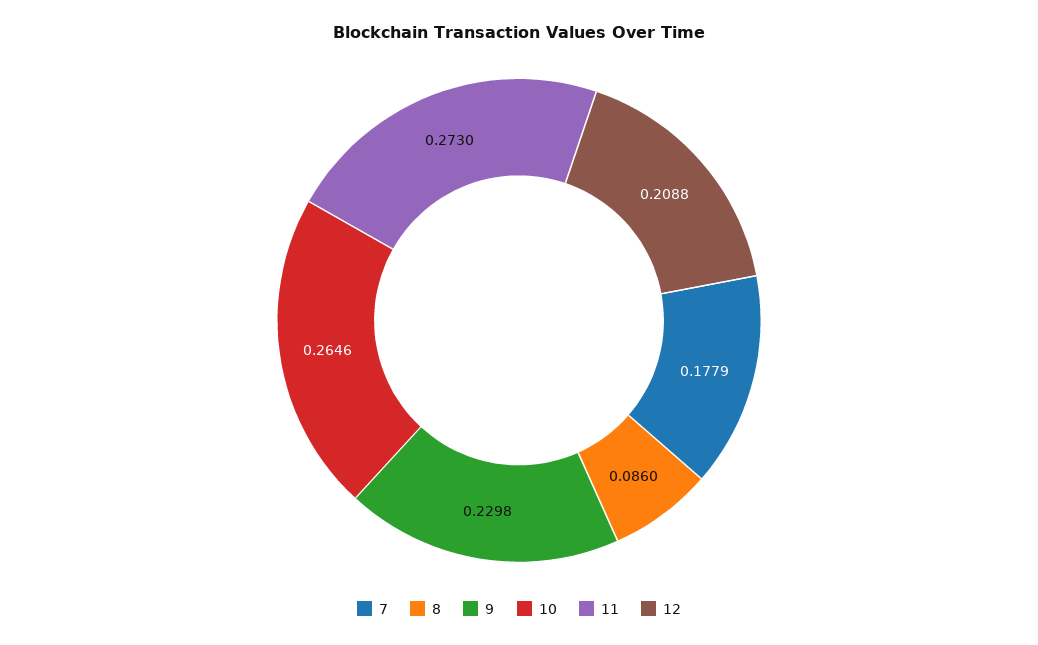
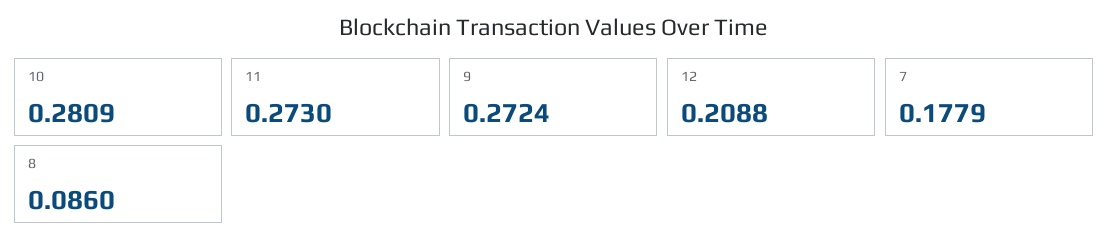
9: 0.2298 -> 0.2724
10: 0.2646 -> 0.2809

